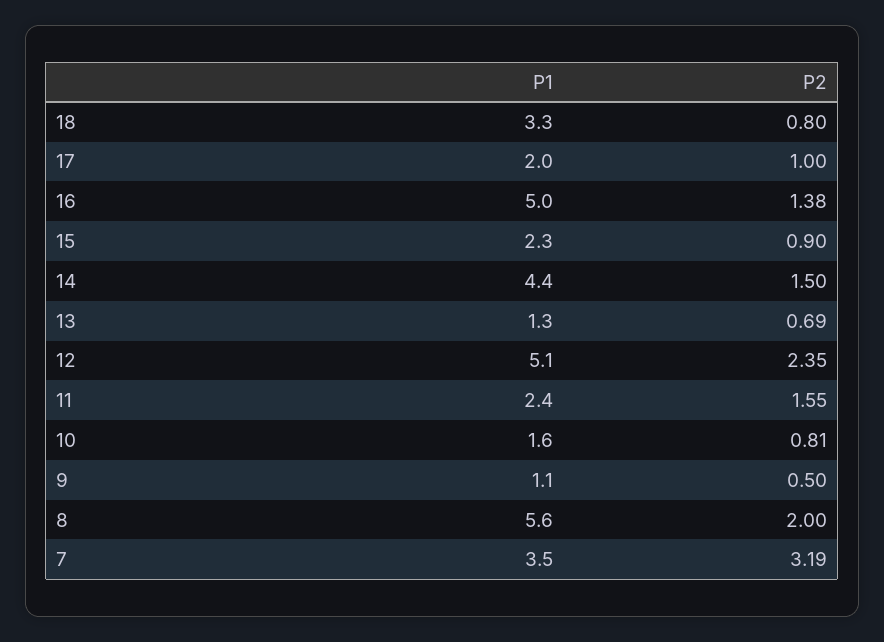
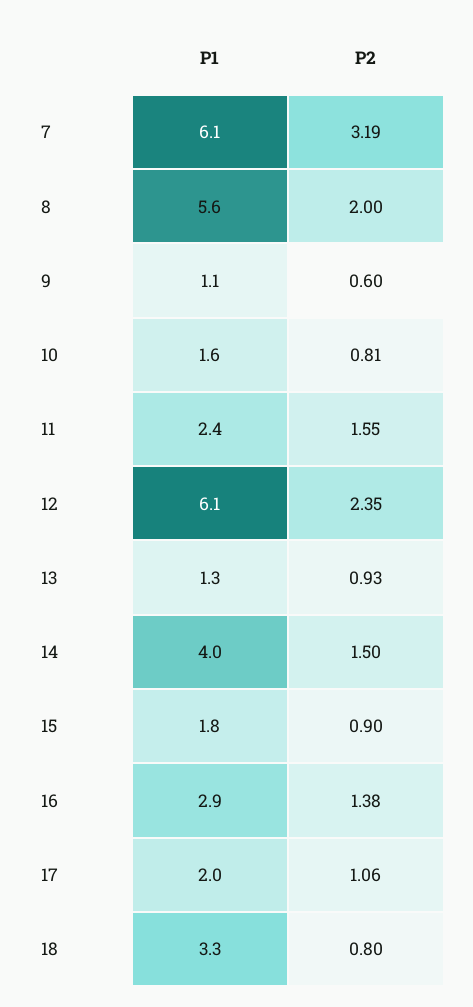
P2, 17: 1 -> 1.06
P1, 16: 5 -> 2.9
P1, 15: 2.3 -> 1.8
P1, 14: 4.4 -> 4
P2, 13: 0.69 -> 0.93
P1, 12: 5.1 -> 6.1
P2, 9: 0.5 -> 0.6
P1, 7: 3.5 -> 6.1

